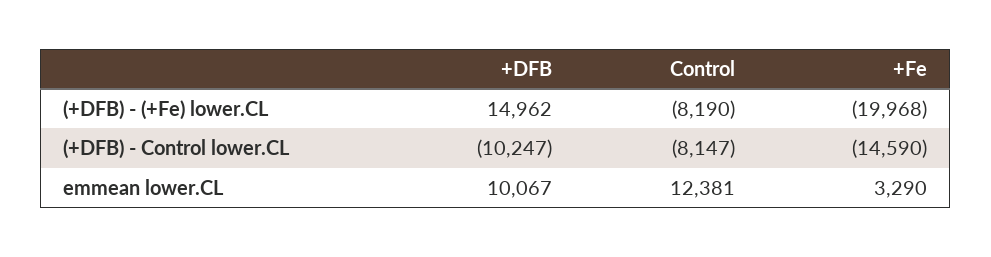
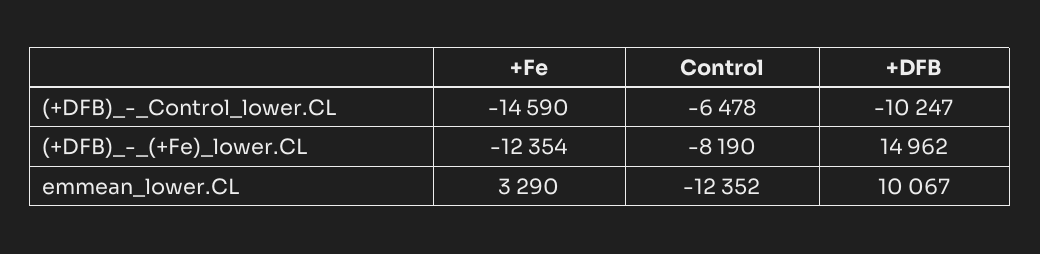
+Fe, (+DFB) - (+Fe) lower.CL: -19968 -> -12354
Control, (+DFB) - Control lower.CL: -8147 -> -6478
Control, emmean lower.CL: 12381 -> -12352

